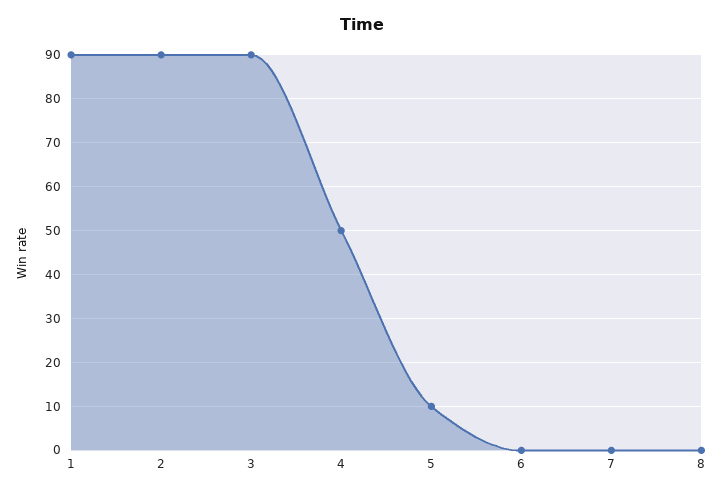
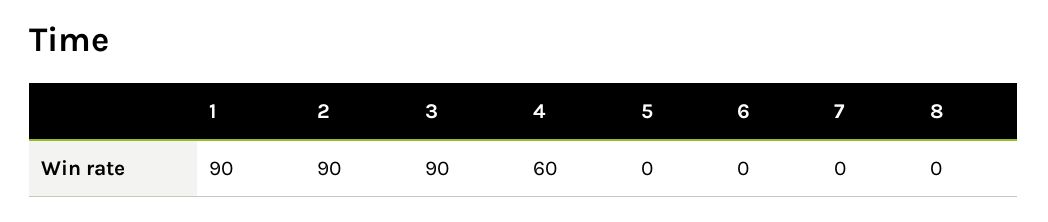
4: 50 -> 60
5: 10 -> 0

